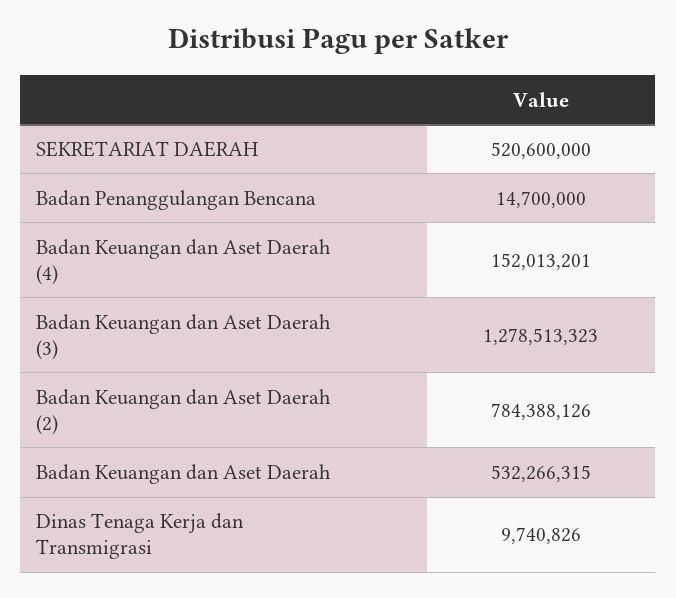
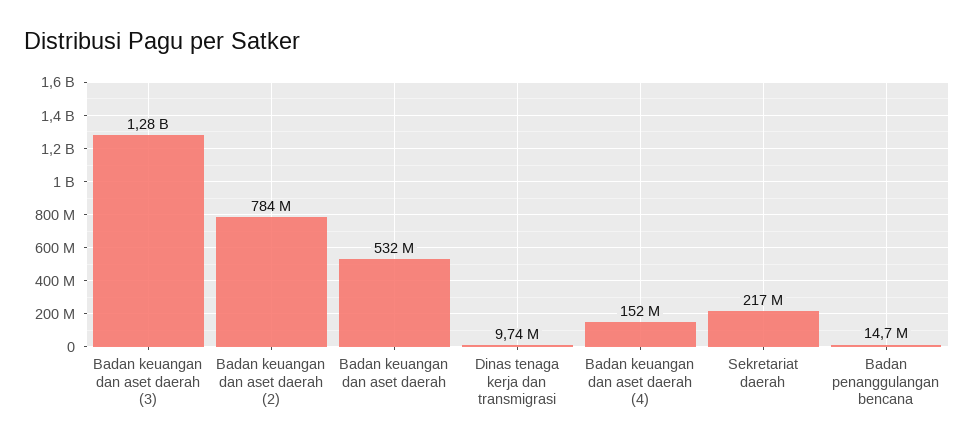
SEKRETARIAT DAERAH: 520600000 -> 217000000

